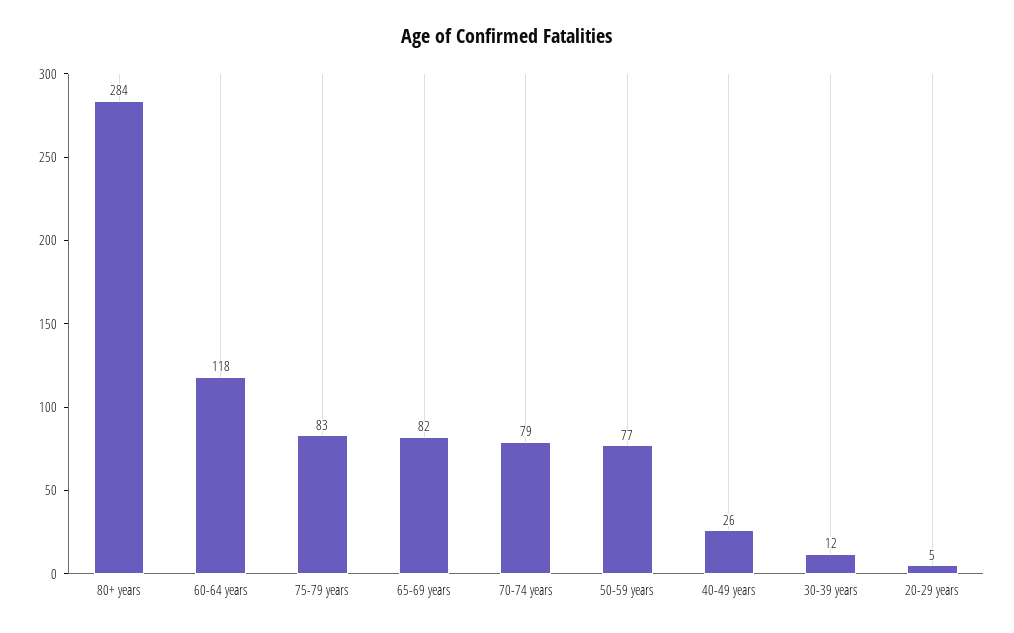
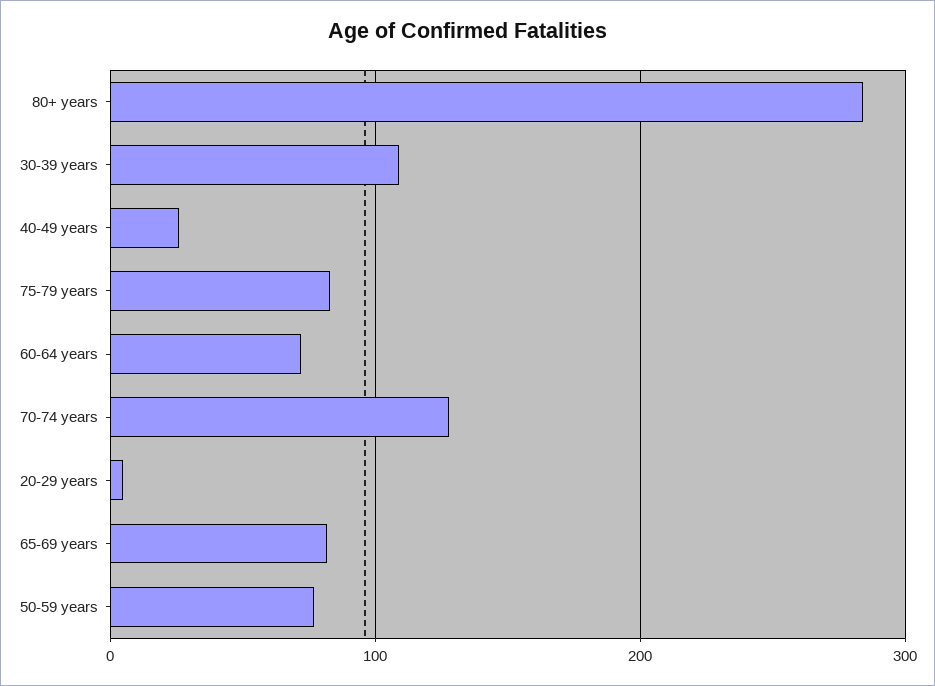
60-64 years: 118 -> 70
70-74 years: 79 -> 130
30-39 years: 12 -> 110

